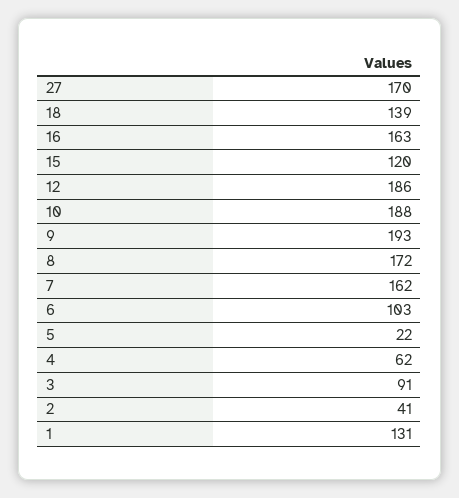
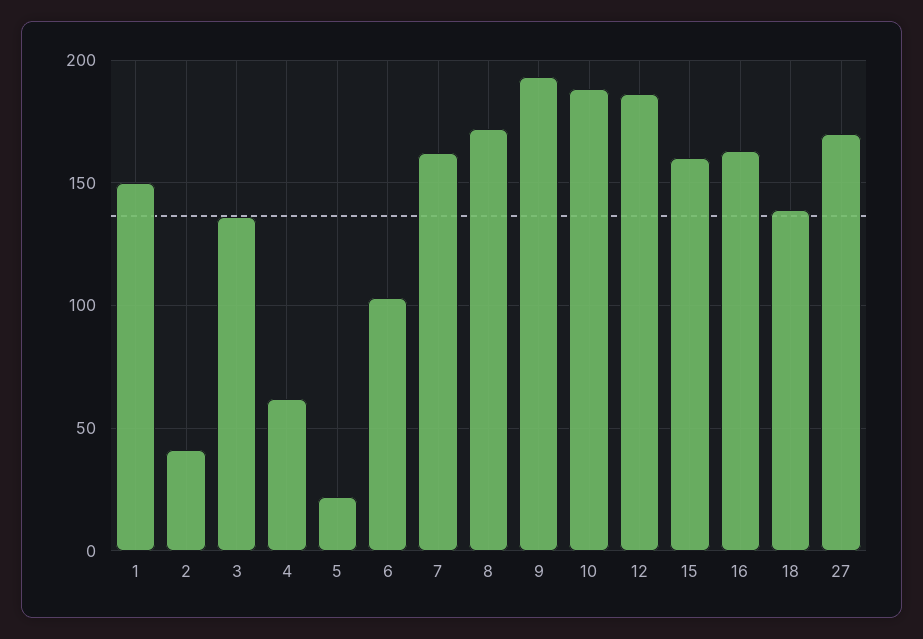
15: 120 -> 160
3: 91 -> 135
1: 131 -> 150

